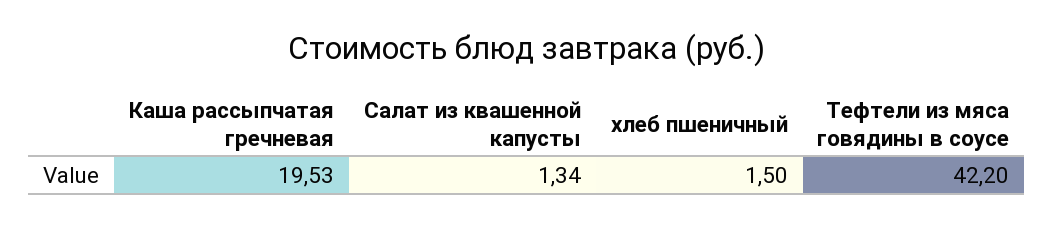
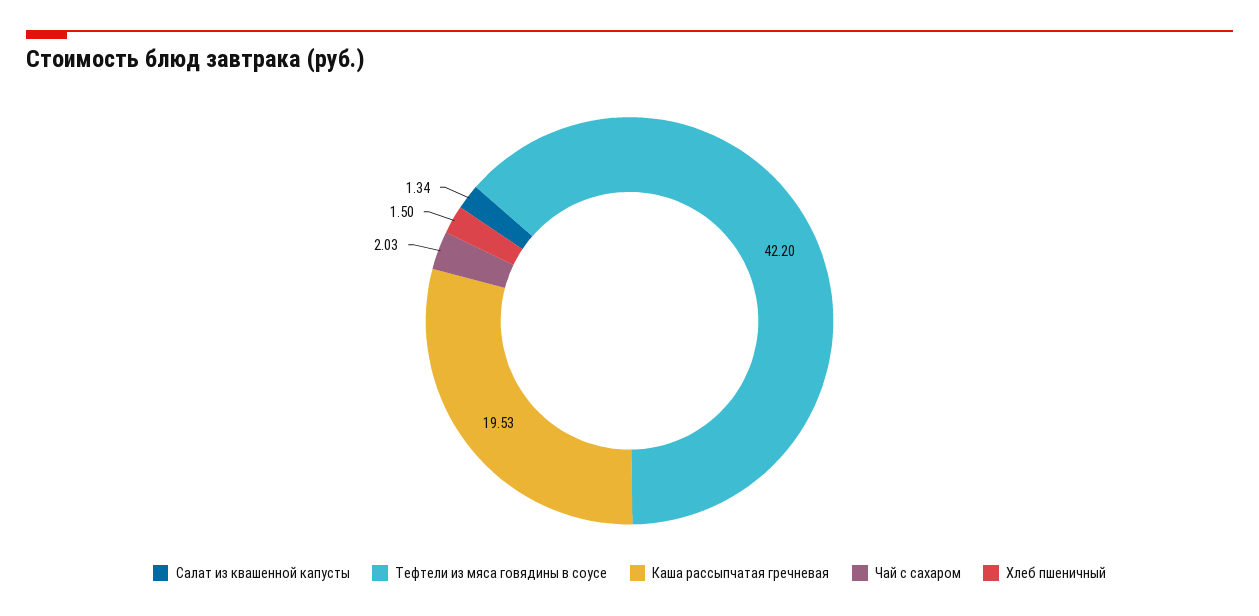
Чай с сахаром: none -> 2.03

